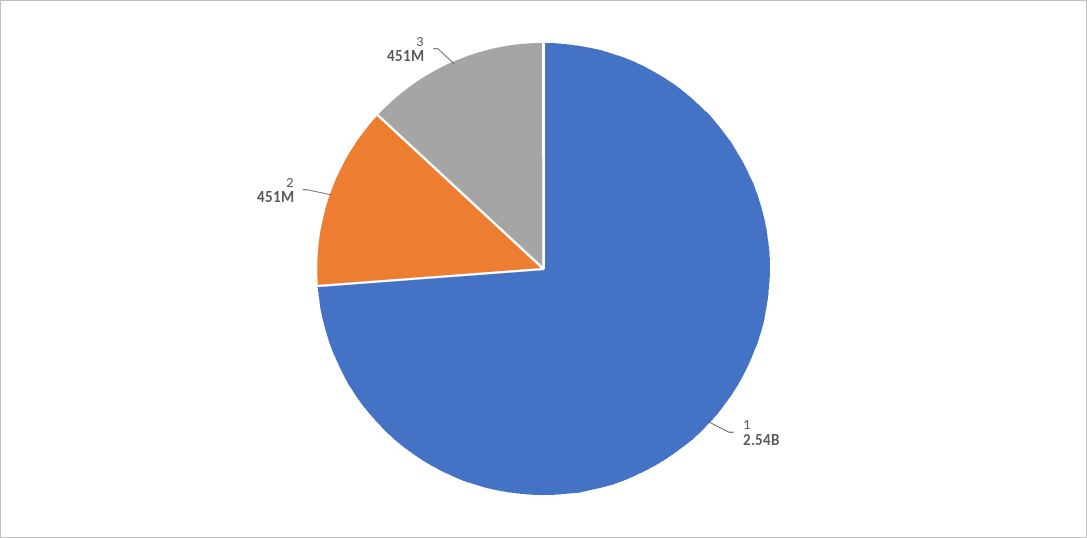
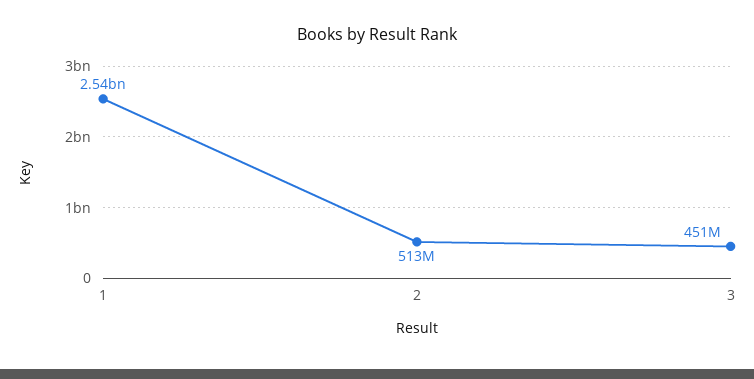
2: 451000000 -> 513000000

